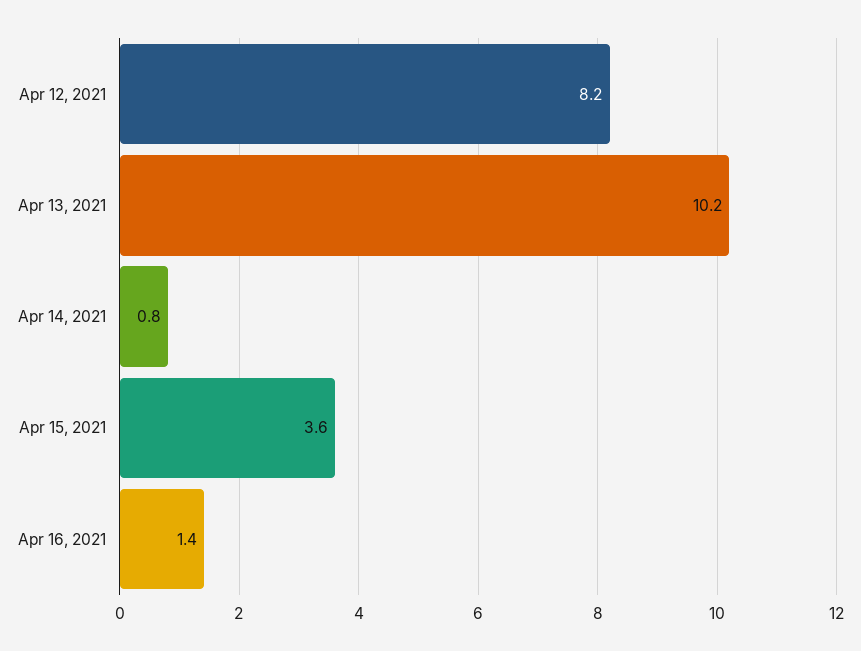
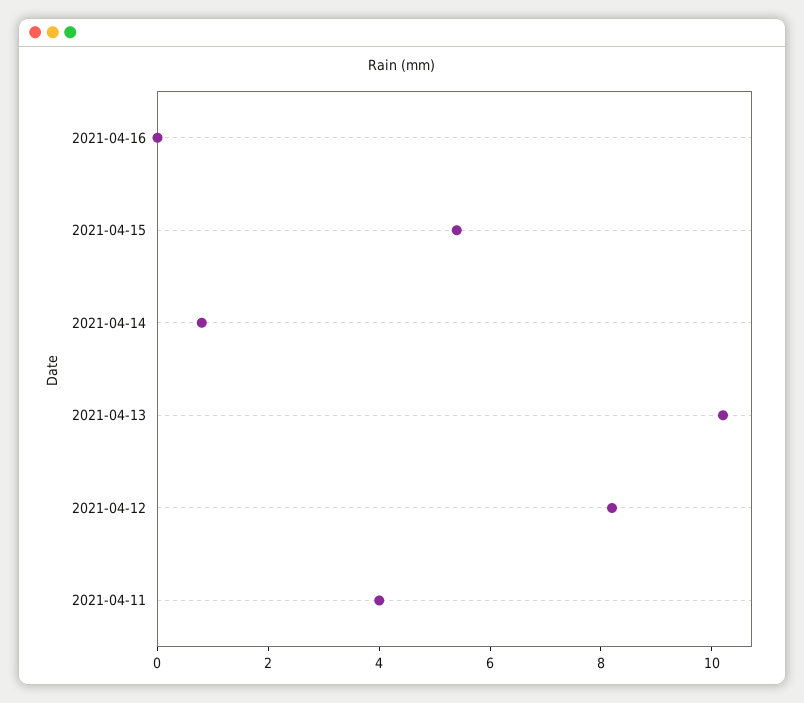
Apr 15, 2021: 3.6 -> 5.5
Apr 16, 2021: 1.4 -> 0
2021-04-11: none -> 4

